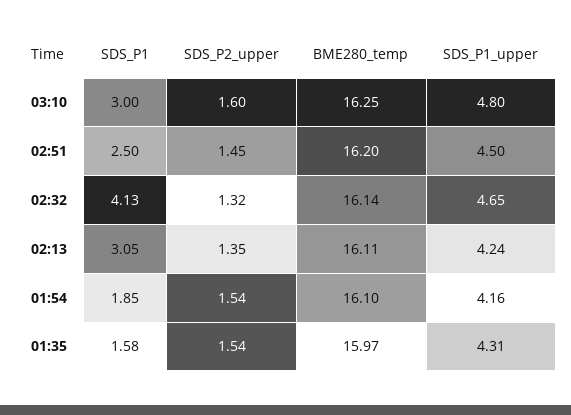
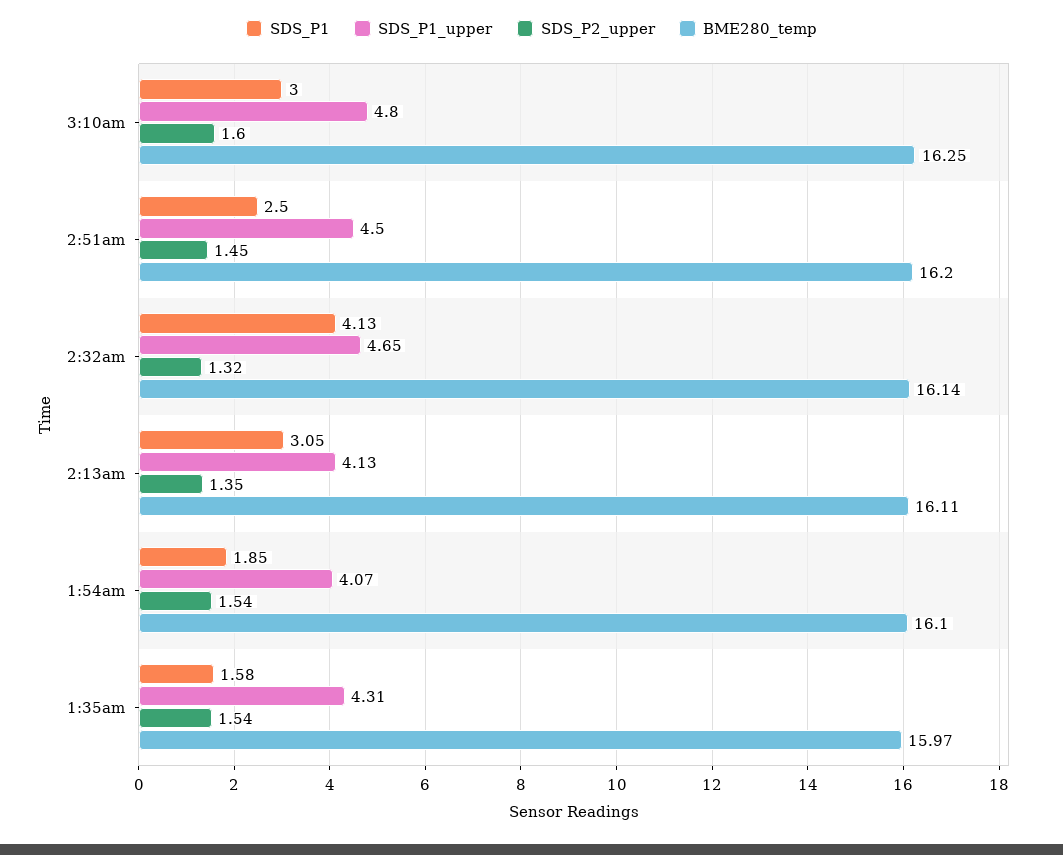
SDS_P1_upper, 02:13: 4.24 -> 4.13
SDS_P1_upper, 01:54: 4.16 -> 4.07

